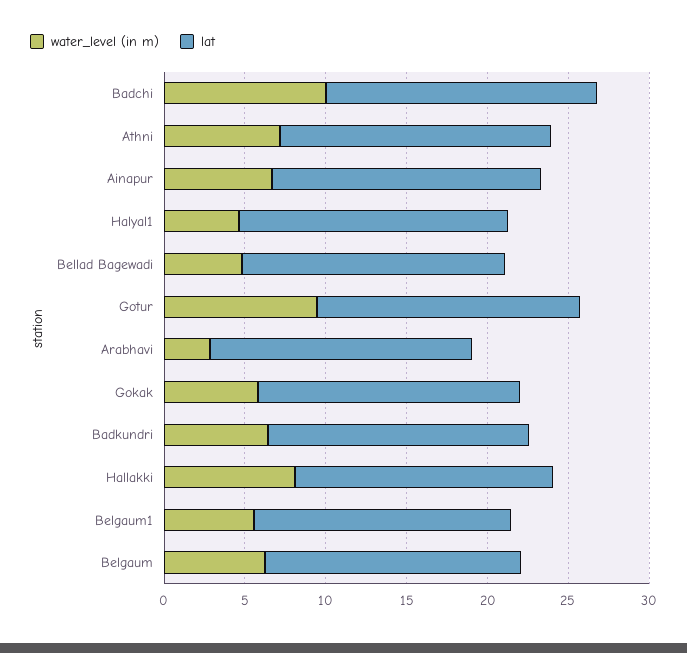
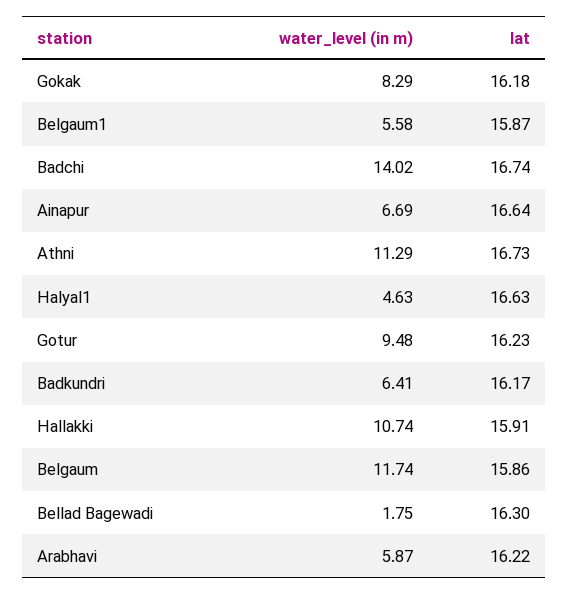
water_level (in m), Badchi: 10 -> 14.02
water_level (in m), Athni: 7 -> 11.29
water_level (in m), Bellad Bagewadi: 5 -> 1.75
water_level (in m), Arabhavi: 3 -> 5.87
water_level (in m), Gokak: 6 -> 8.29
water_level (in m), Hallakki: 8 -> 10.74
water_level (in m), Belgaum: 6 -> 11.74

